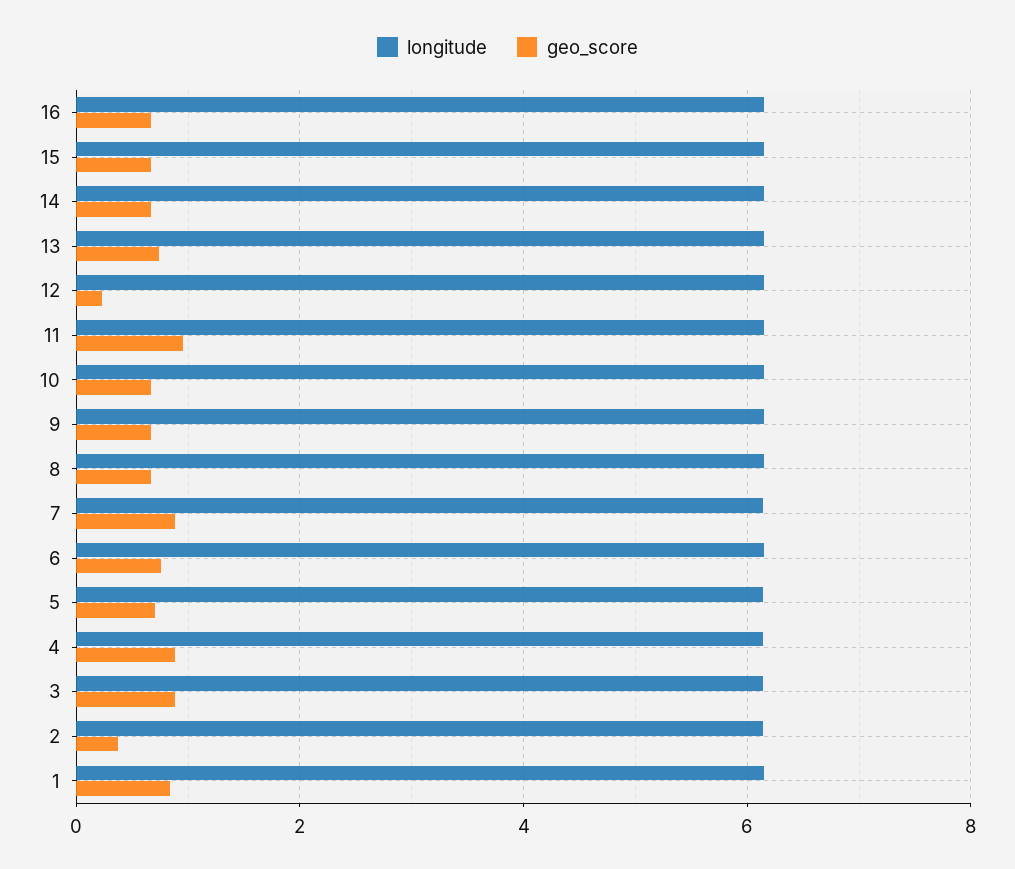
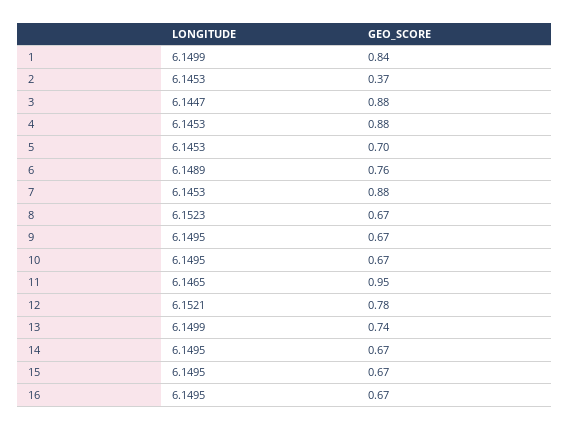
geo_score, 12: 0.2 -> 0.78

